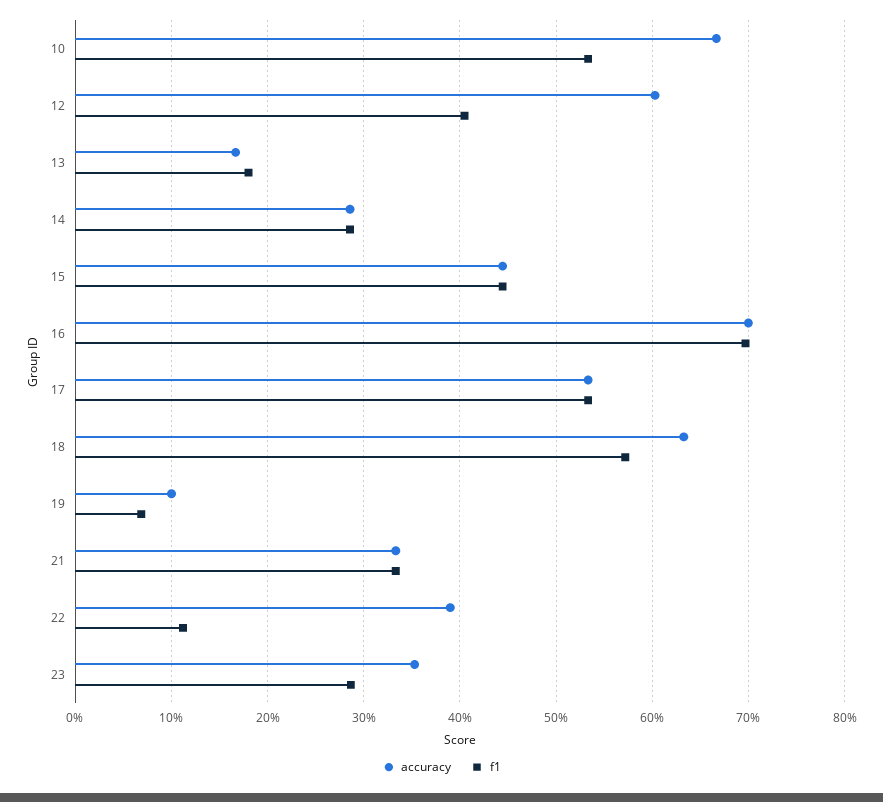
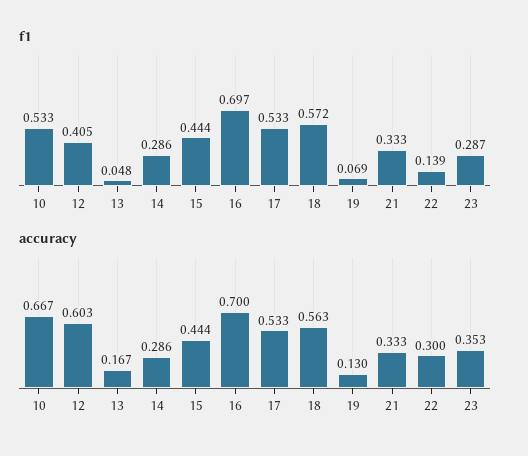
f1, 13: 0.18 -> 0.048
accuracy, 18: 0.63 -> 0.563
accuracy, 19: 0.1 -> 0.13
accuracy, 22: 0.39 -> 0.3
f1, 22: 0.11 -> 0.139

